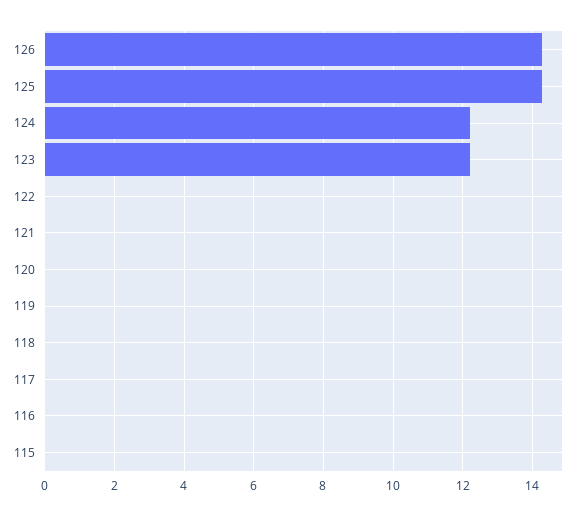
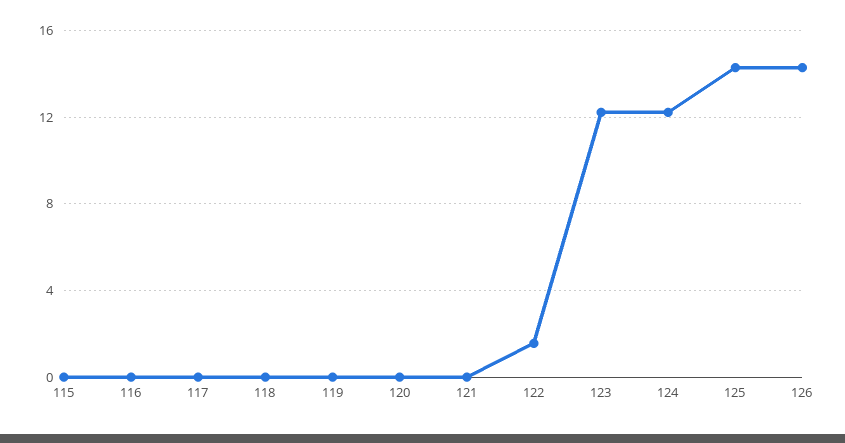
122: 0 -> 1.5

